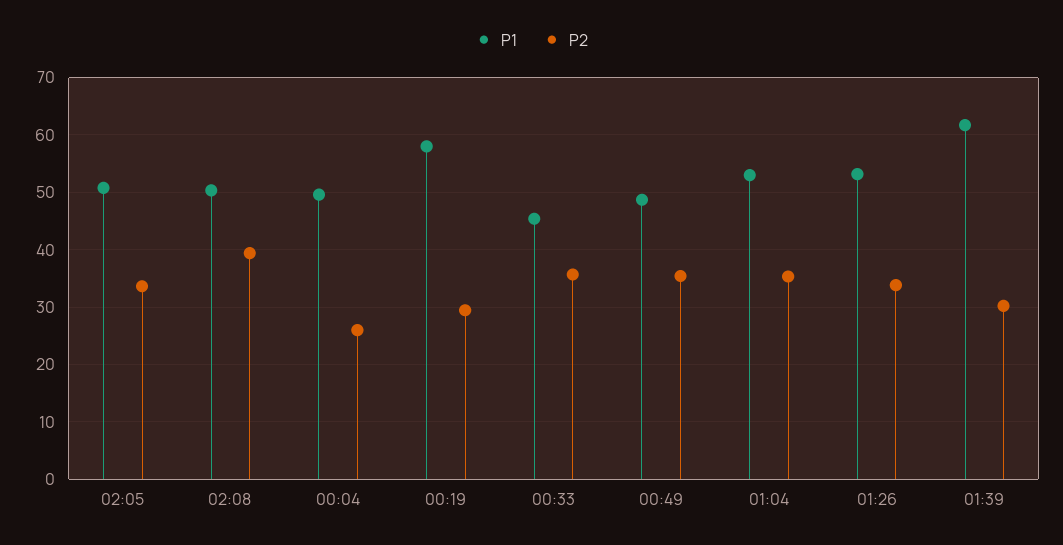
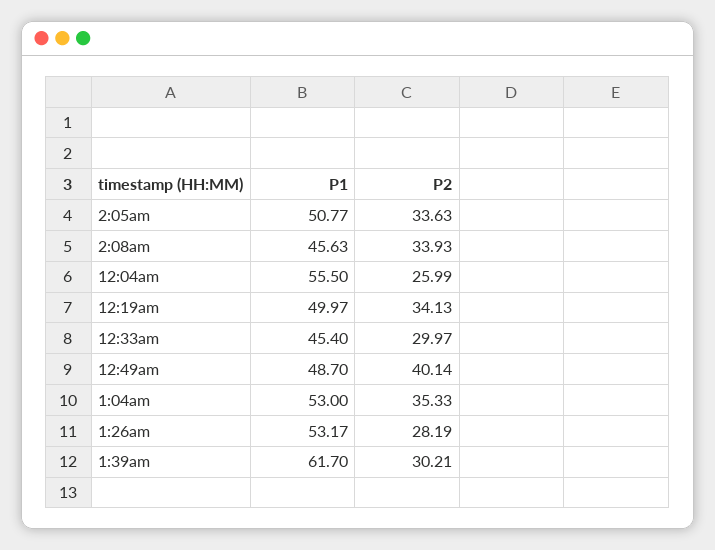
P1, 02:08: 50 -> 45.63
P2, 02:08: 40 -> 33.93
P1, 00:04: 50 -> 55.5
P1, 00:19: 58 -> 49.97
P2, 00:19: 30 -> 34.13
P2, 00:33: 36 -> 29.97
P2, 00:49: 36 -> 40.14
P2, 01:26: 34 -> 28.19

